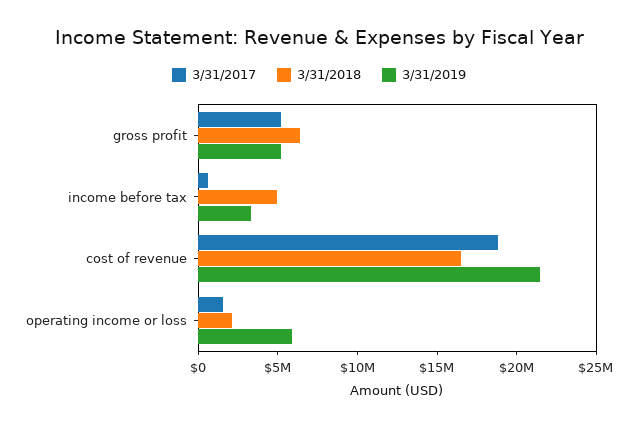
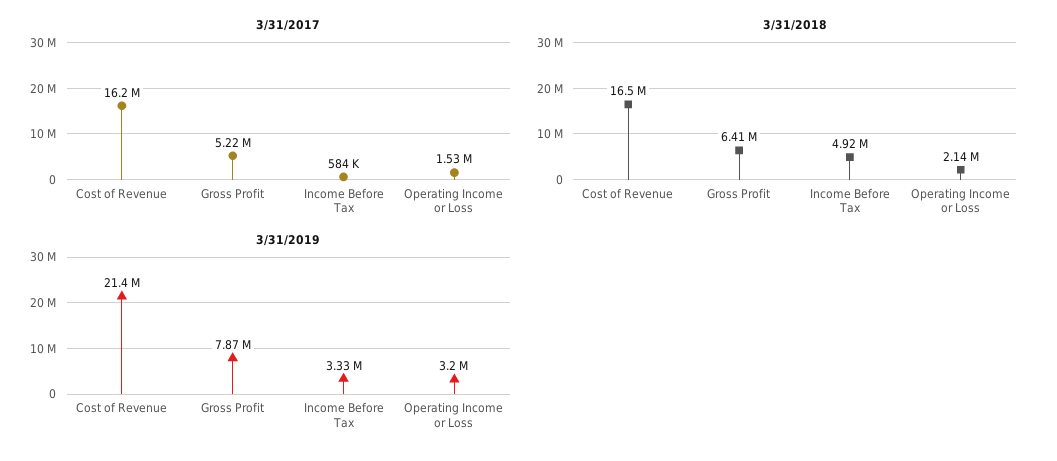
3/31/2019, gross profit: 5000000 -> 7870000
3/31/2017, cost of revenue: 19000000 -> 16200000
3/31/2019, operating income or loss: 6000000 -> 3200000

